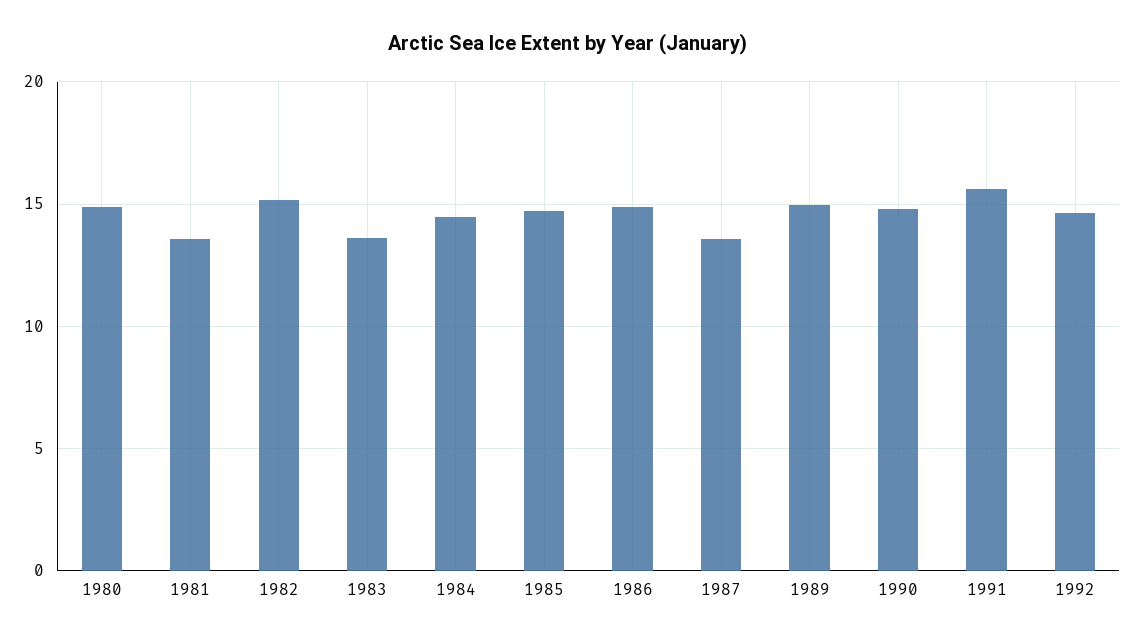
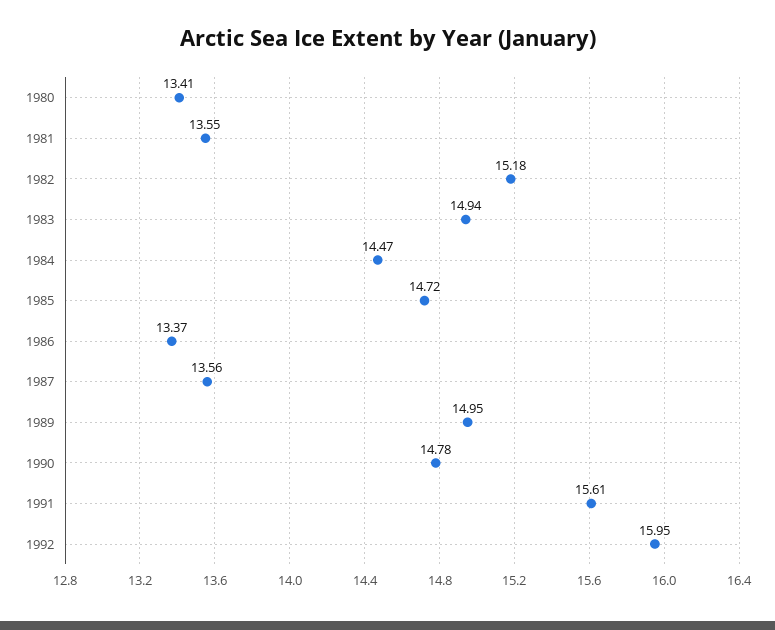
1980: 15 -> 13.41
1983: 13.5 -> 14.94
1986: 15 -> 13.37
1992: 14.5 -> 15.95

